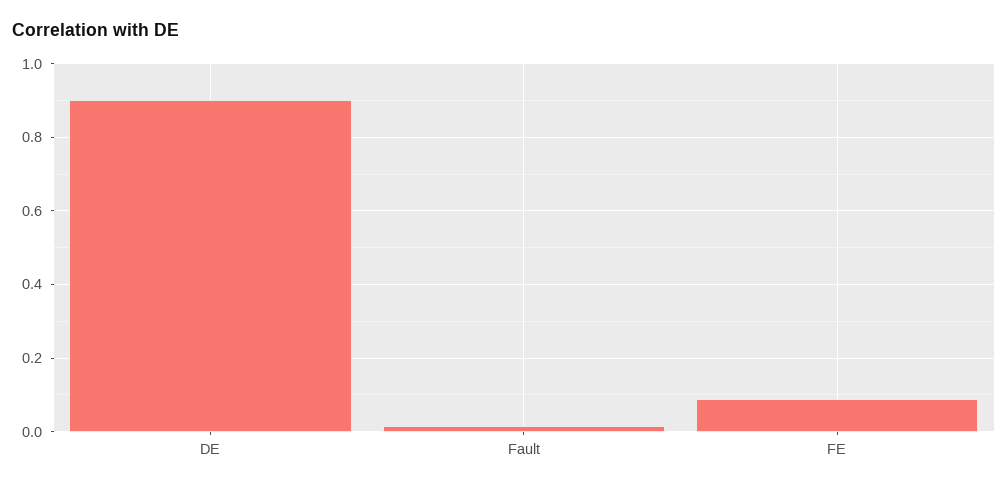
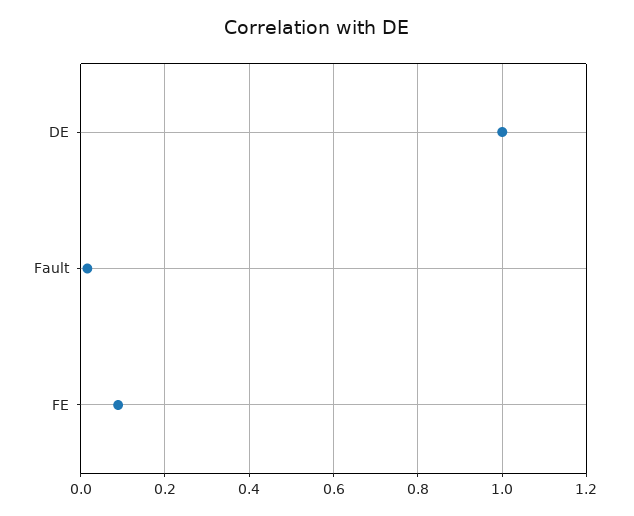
DE: 0.9 -> 1

